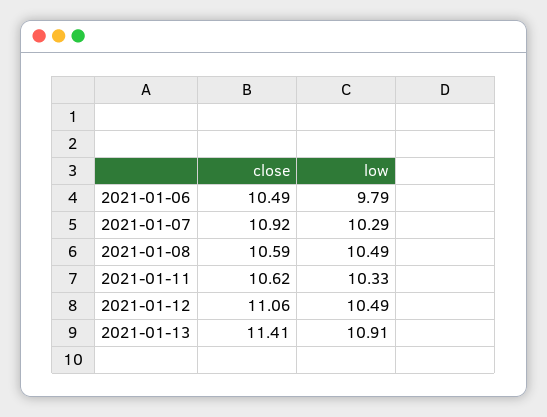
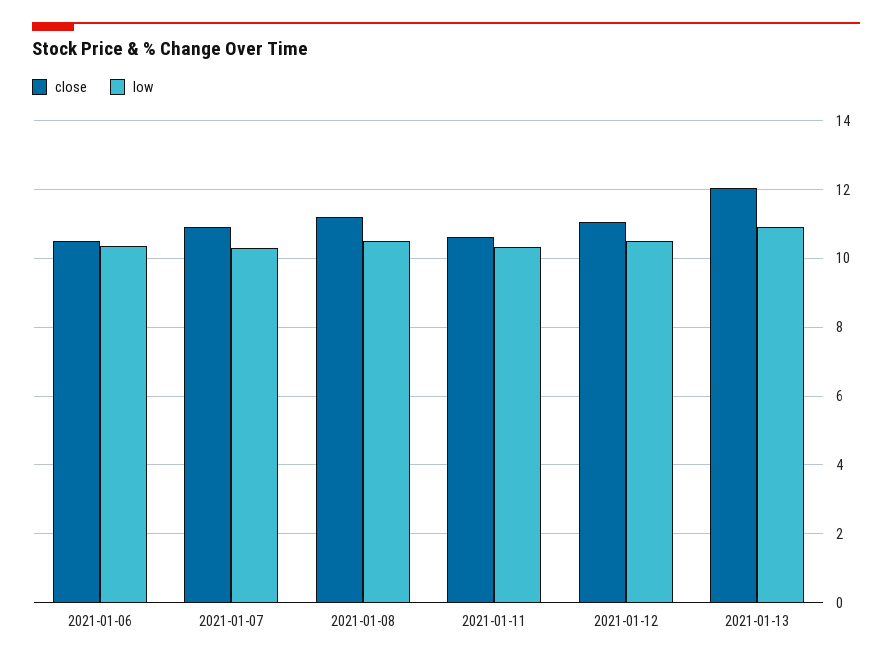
low, 2021-01-06: 9.79 -> 10.4
close, 2021-01-08: 10.59 -> 11.2
close, 2021-01-13: 11.41 -> 12

